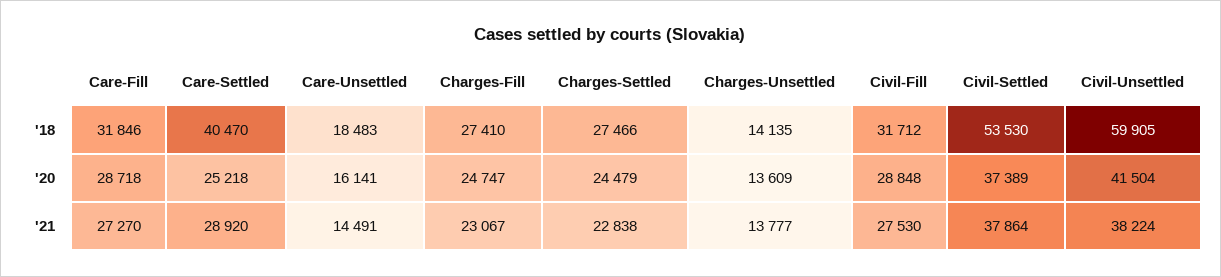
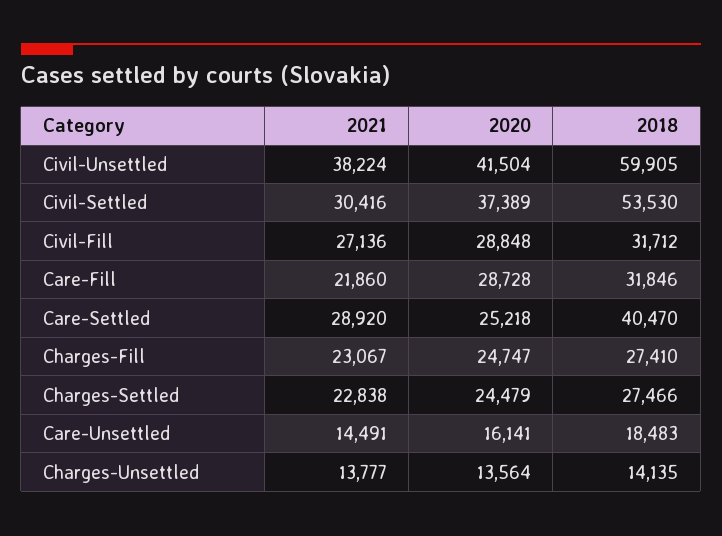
Care-Fill, '20: 28718 -> 28728
Charges-Unsettled, '20: 13609 -> 13564
Care-Fill, '21: 27270 -> 21860
Civil-Fill, '21: 27530 -> 27136
Civil-Settled, '21: 37864 -> 30416

